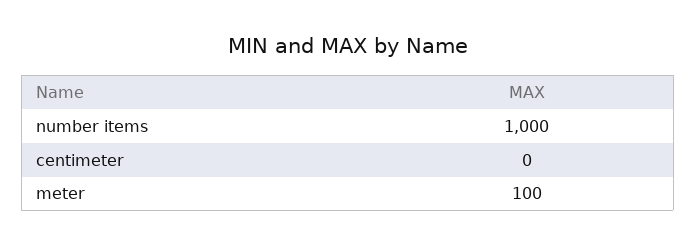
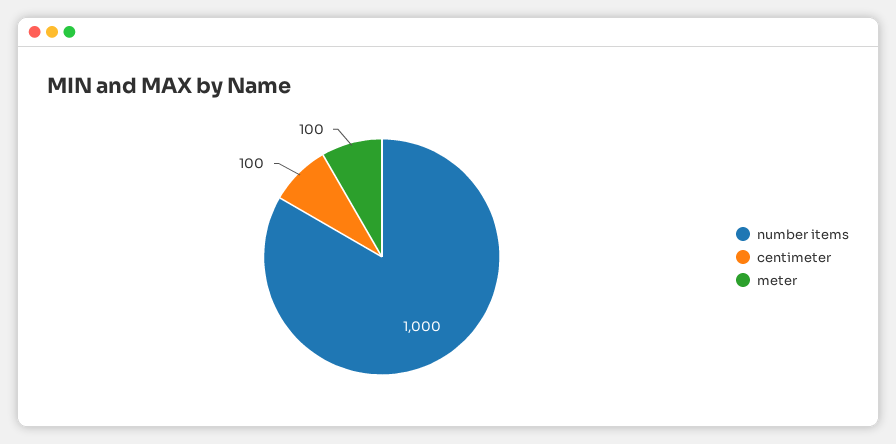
centimeter: 0 -> 100

